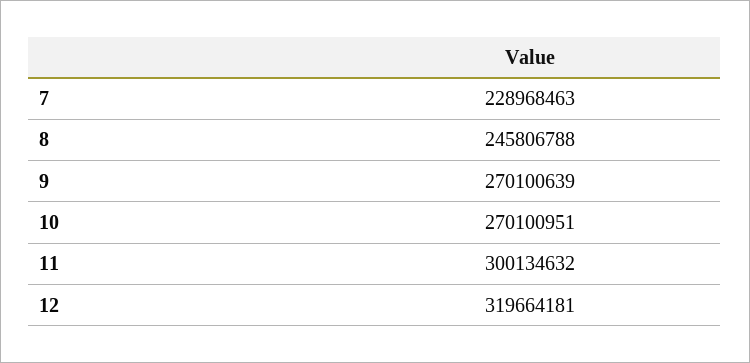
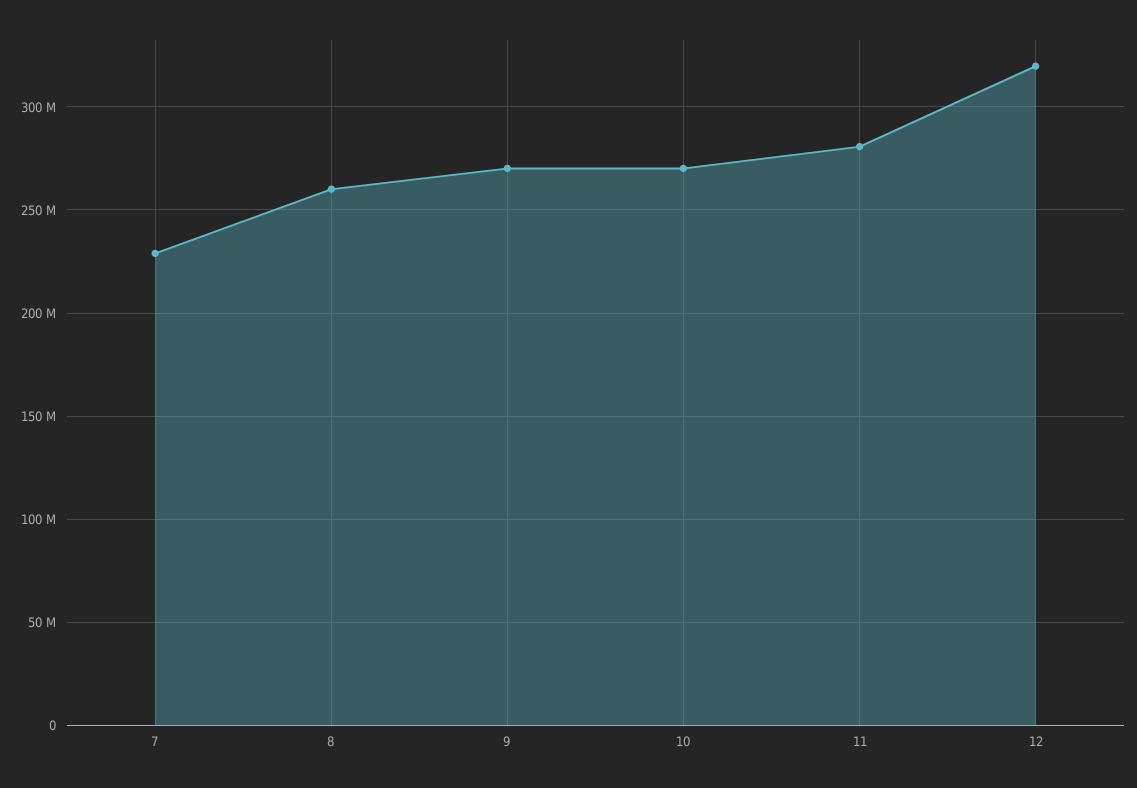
8: 245806788 -> 260000000
11: 300134632 -> 280000000

